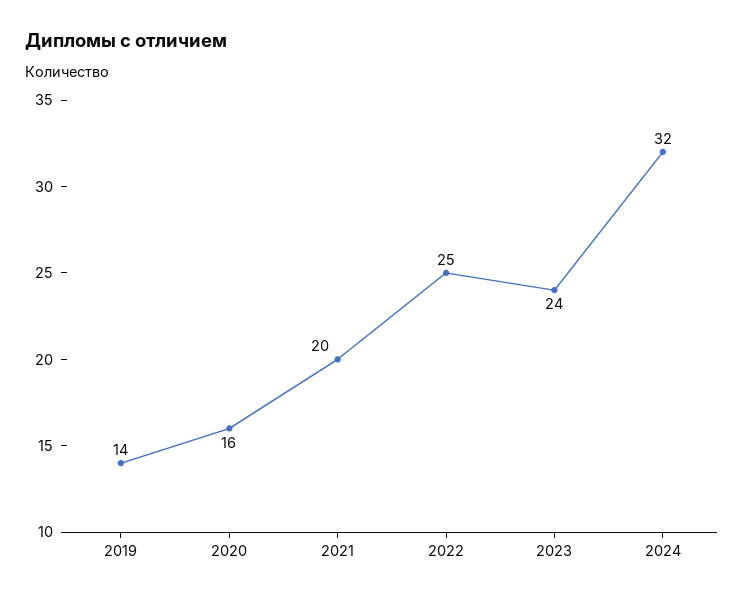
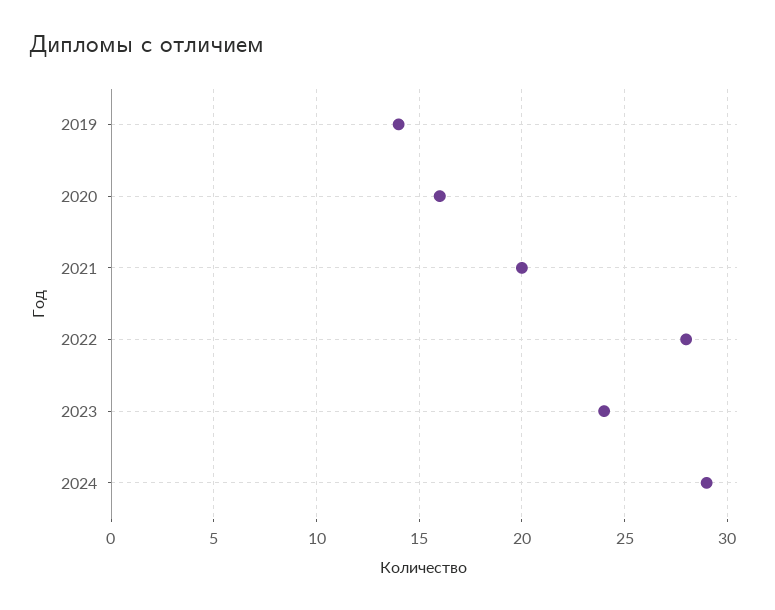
2022: 25 -> 28
2024: 32 -> 29

